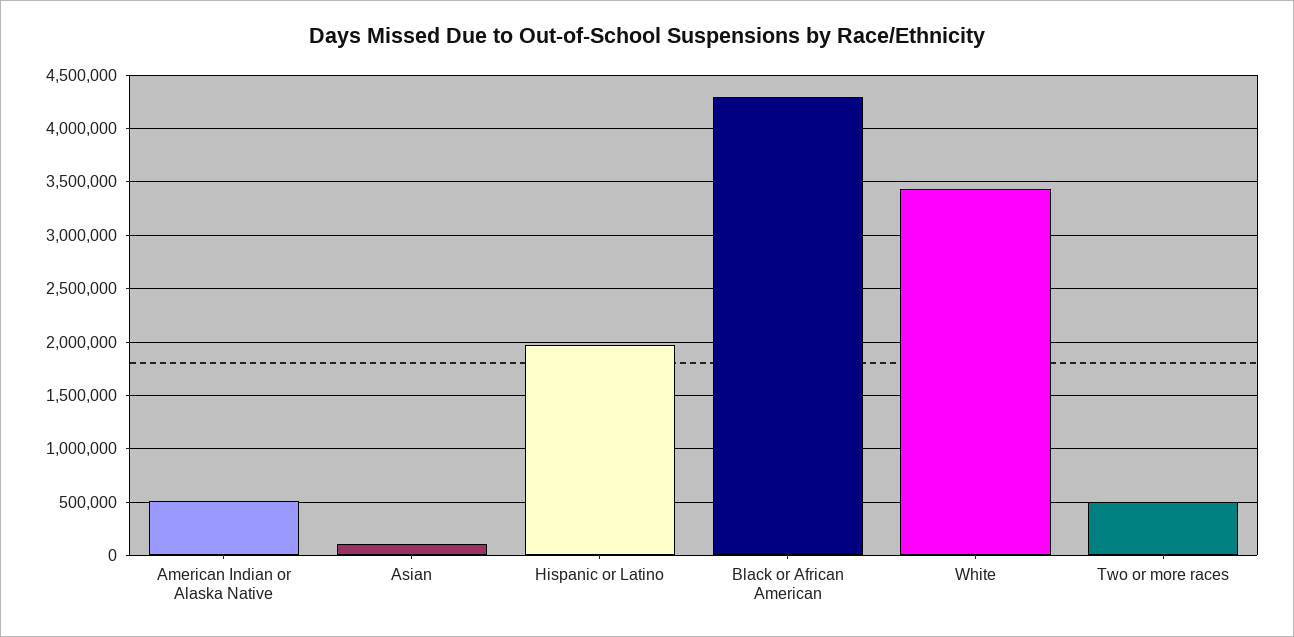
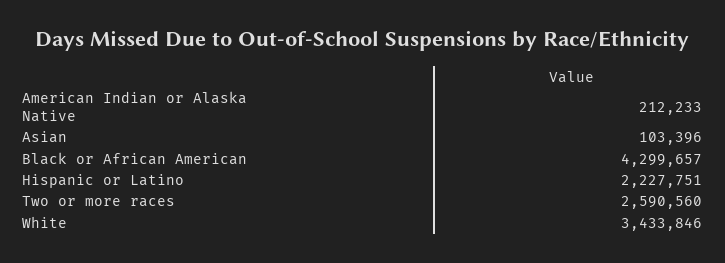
American Indian or Alaska Native: 500000 -> 212233
Hispanic or Latino: 2000000 -> 2227751
Two or more races: 500000 -> 2590560

